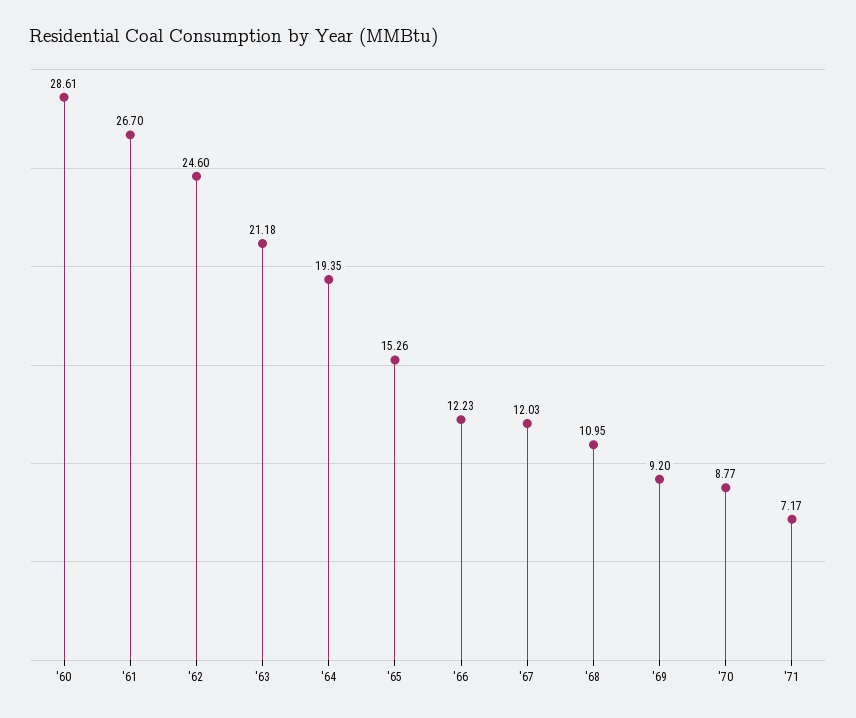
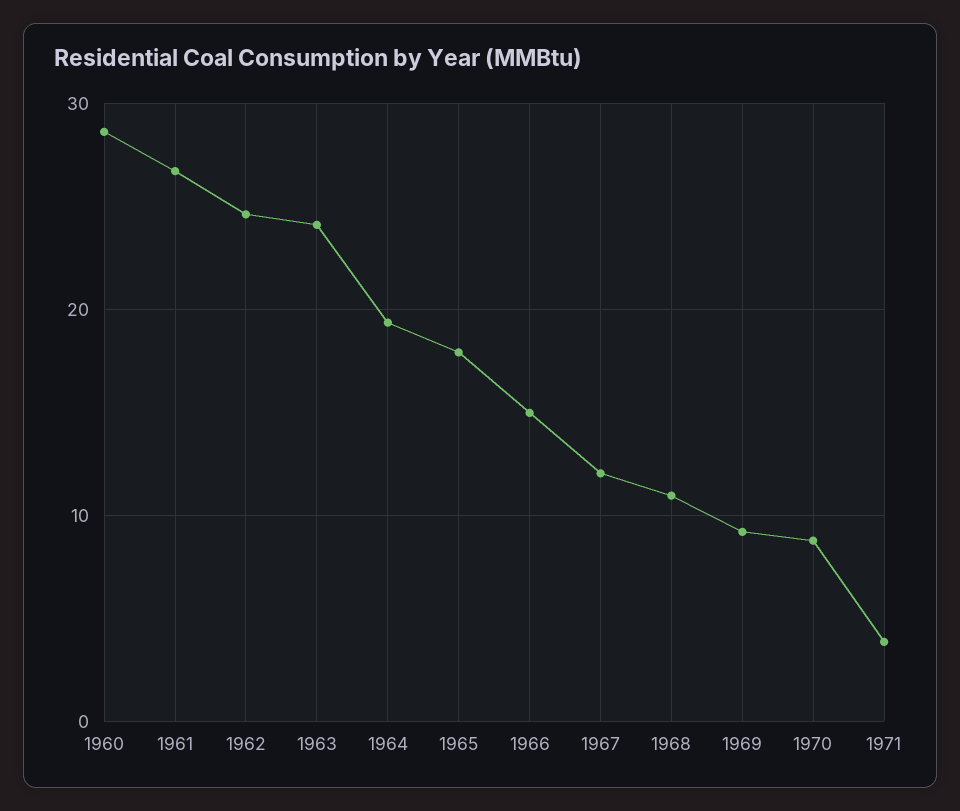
'63: 21.18 -> 24
'65: 15.26 -> 18
'66: 12.23 -> 15
'71: 7.17 -> 4

